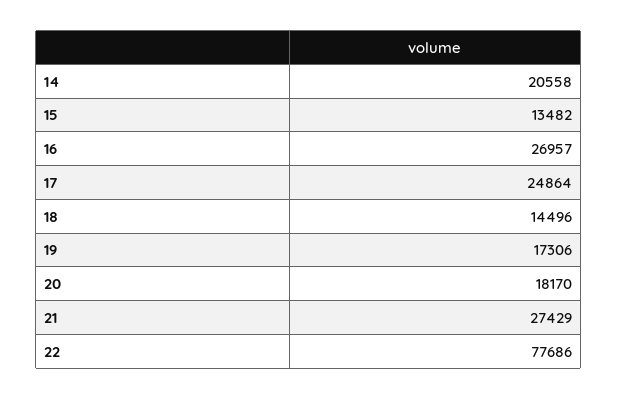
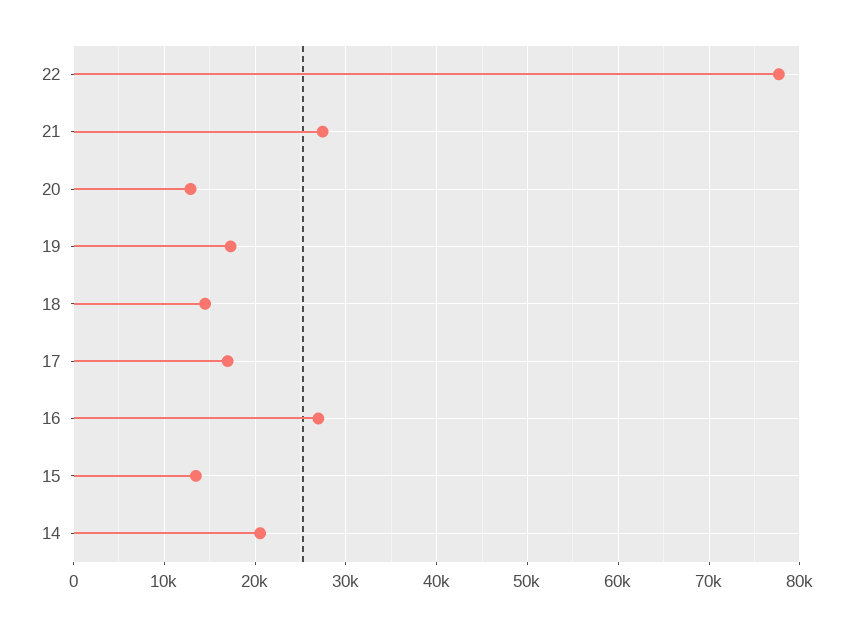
17: 24864 -> 17000
20: 18170 -> 13000

